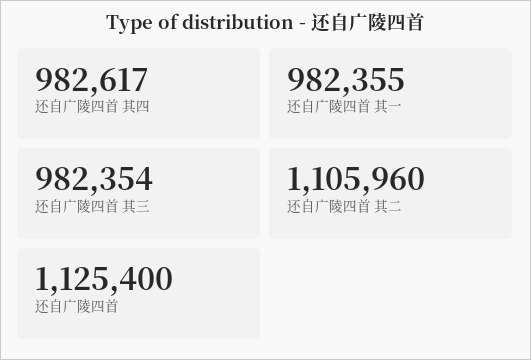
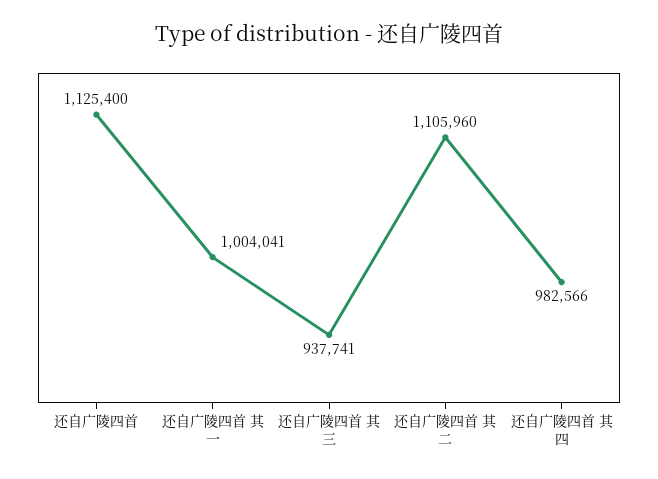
还自广陵四首 其四: 982617 -> 982566
还自广陵四首 其一: 982355 -> 1004041
还自广陵四首 其三: 982354 -> 937741

